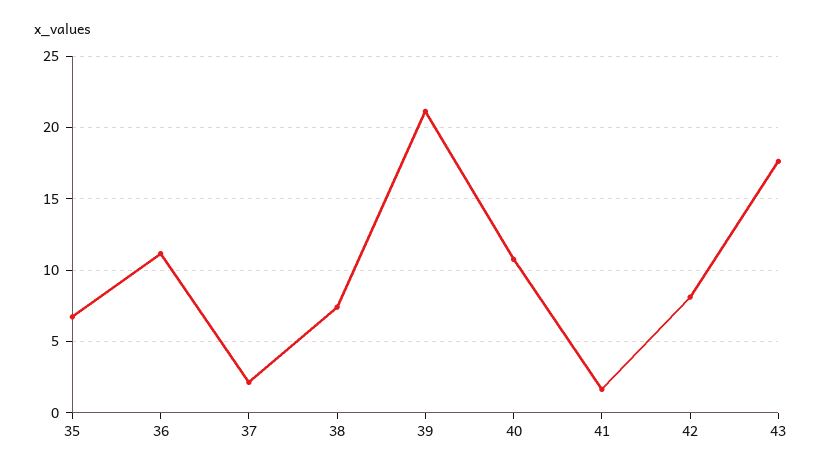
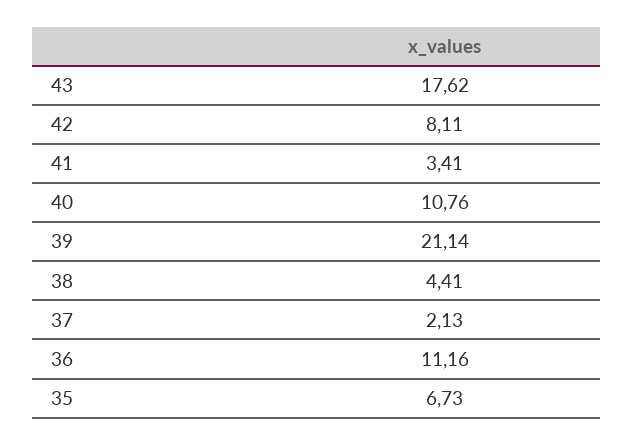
38: 7.5 -> 4.41
41: 1.5 -> 3.41

